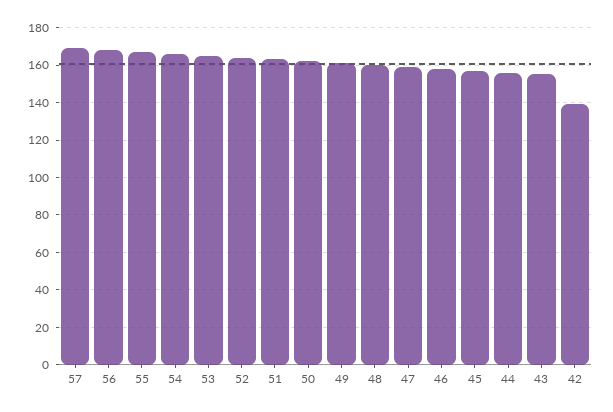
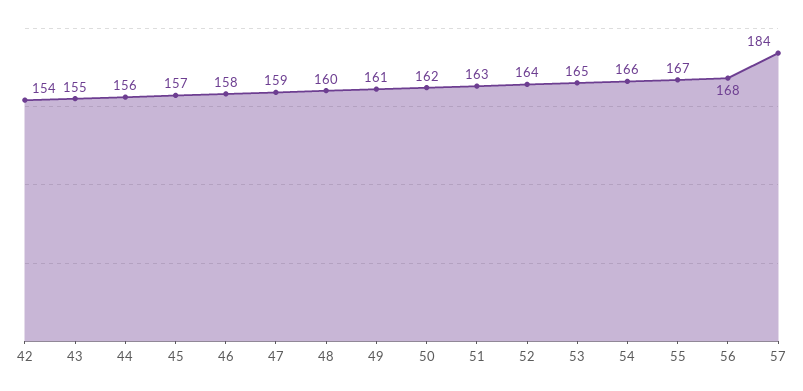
57: 170 -> 184
42: 140 -> 154

